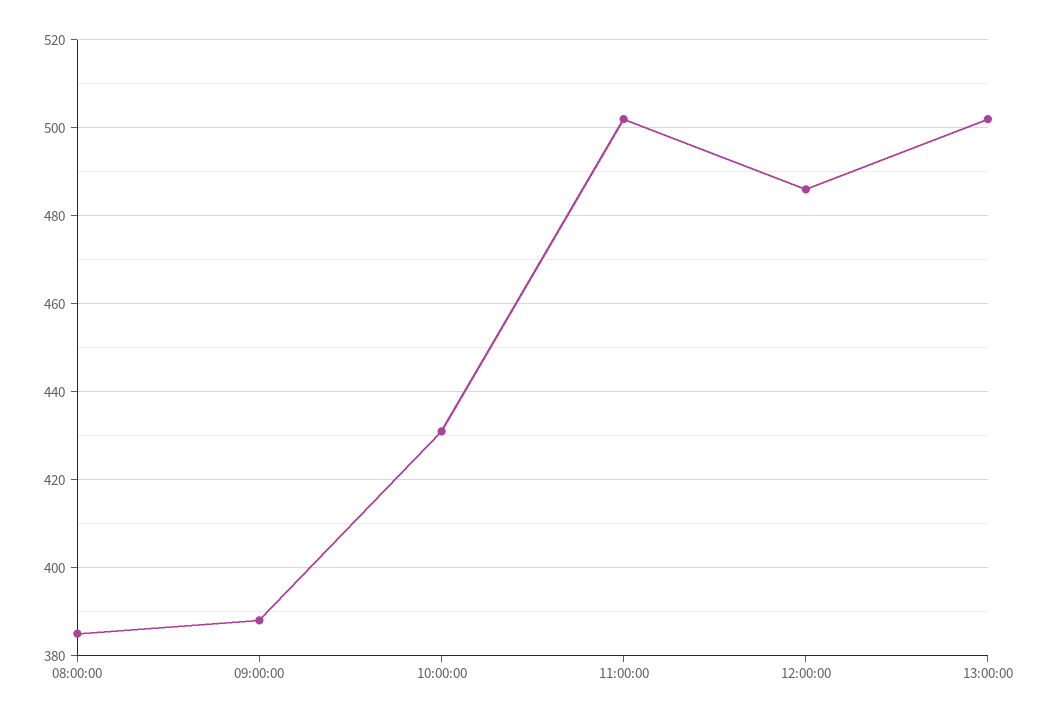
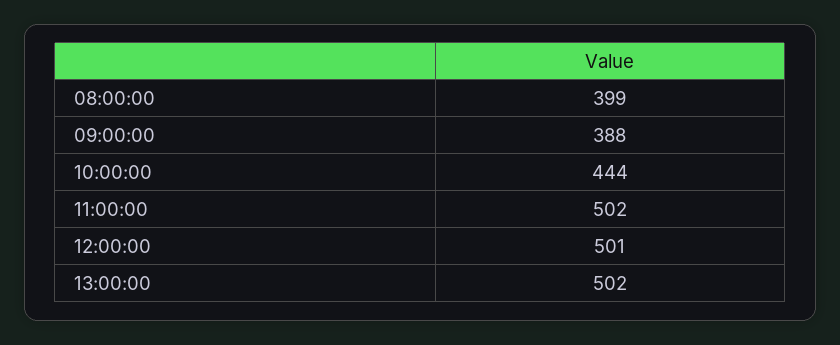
08:00:00: 385 -> 399
10:00:00: 430 -> 444
12:00:00: 485 -> 501

